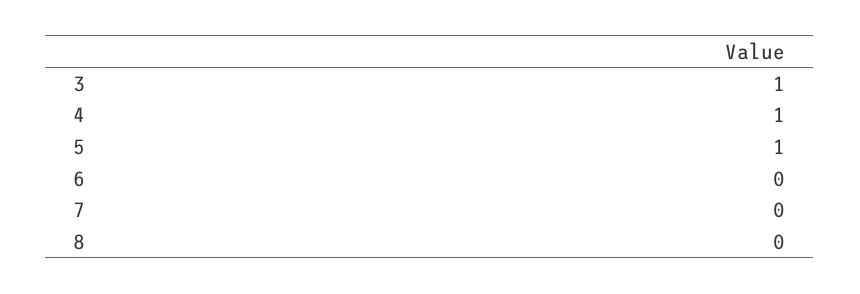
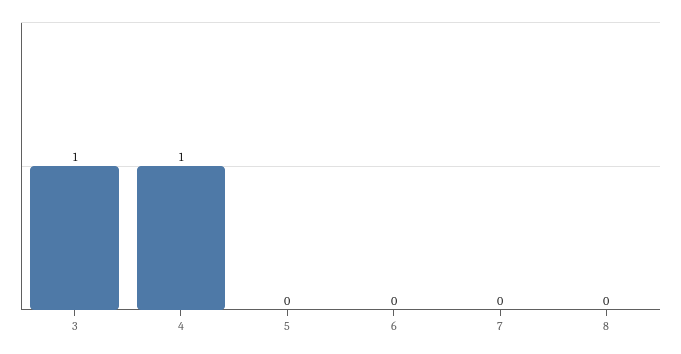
5: 1 -> 0

